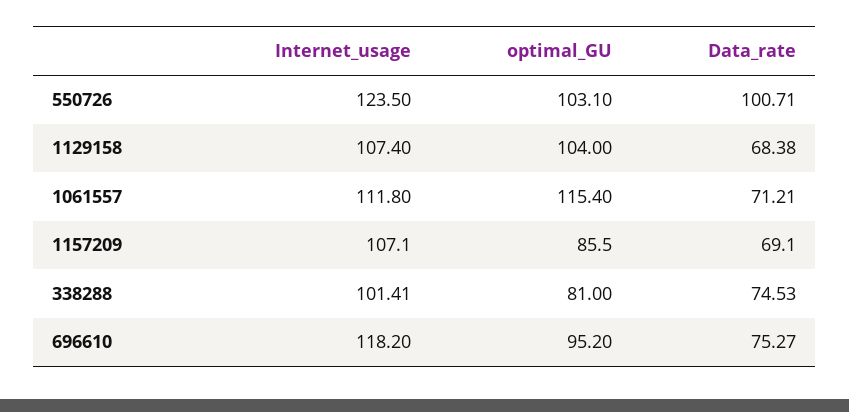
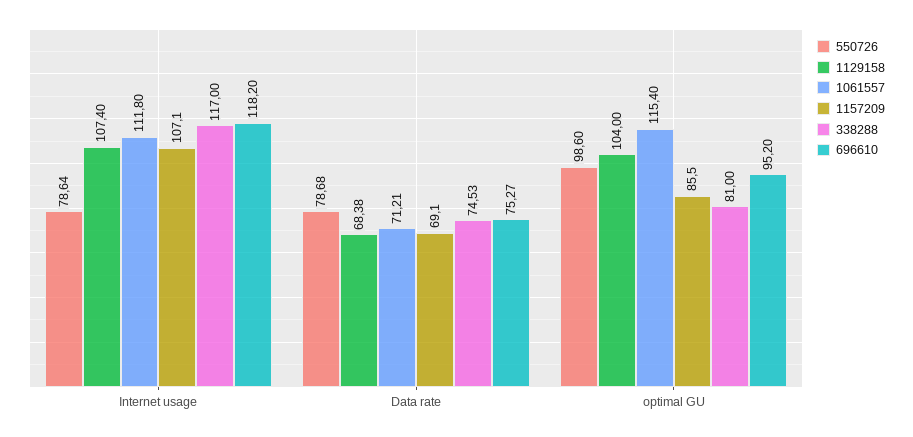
550726, Internet_usage: 123.5 -> 78.64
550726, optimal_GU: 103.1 -> 98.6
550726, Data_rate: 100.71 -> 78.68
338288, Internet_usage: 101.41 -> 117

